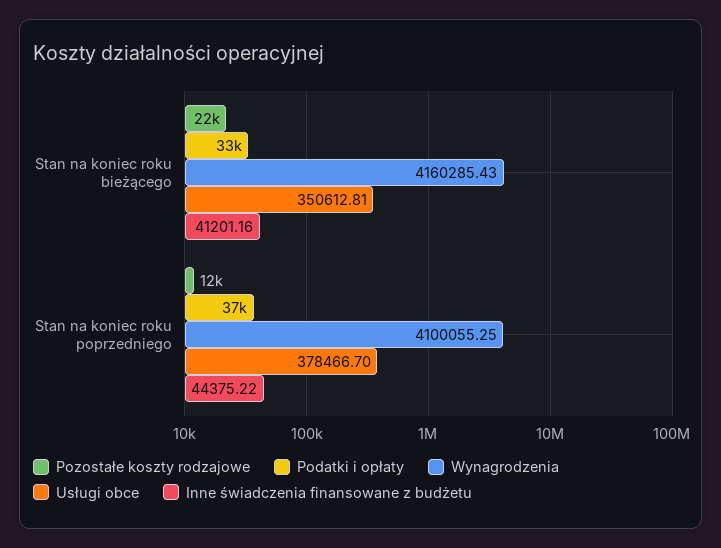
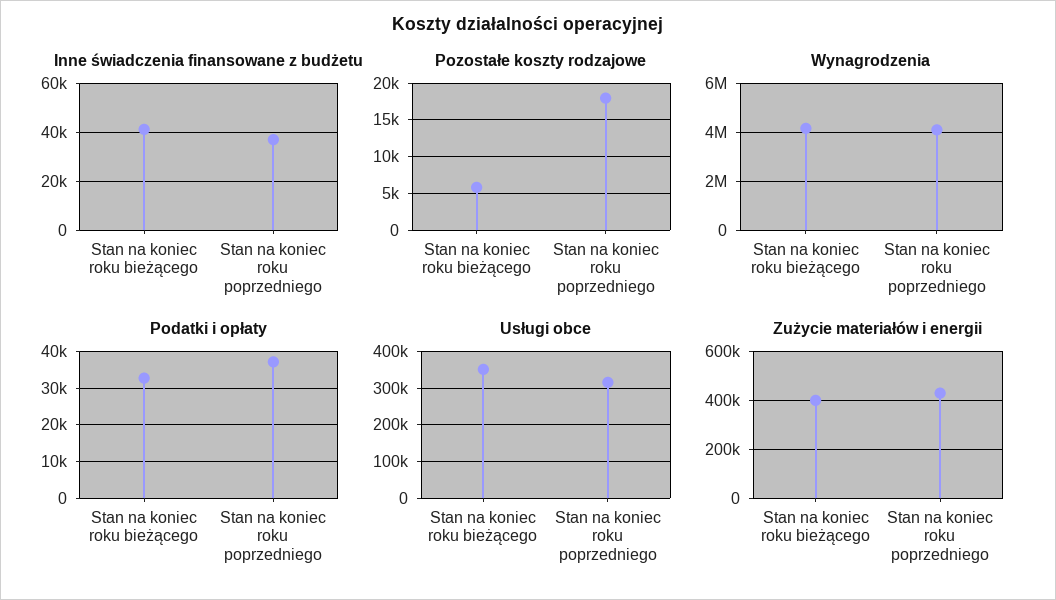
Pozostałe koszty rodzajowe, Stan na koniec roku bieżącego: 22000 -> 6000
Pozostałe koszty rodzajowe, Stan na koniec roku poprzedniego: 12000 -> 18000
Usługi obce, Stan na koniec roku poprzedniego: 378466.7 -> 320000
Inne świadczenia finansowane z budżetu, Stan na koniec roku poprzedniego: 44375.22 -> 37500
Zużycie materiałów i energii, Stan na koniec roku bieżącego: none -> 400000
Zużycie materiałów i energii, Stan na koniec roku poprzedniego: none -> 425000

